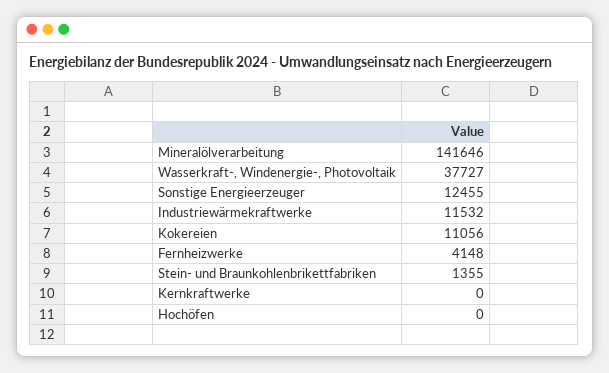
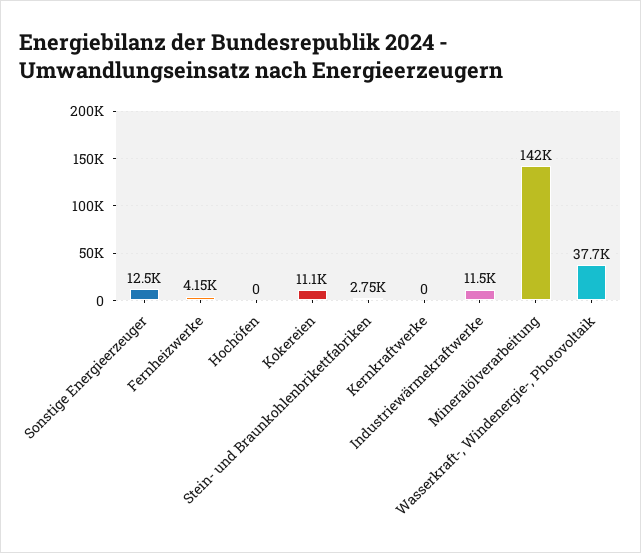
Stein- und Braunkohlenbrikettfabriken: 1355 -> 2750

